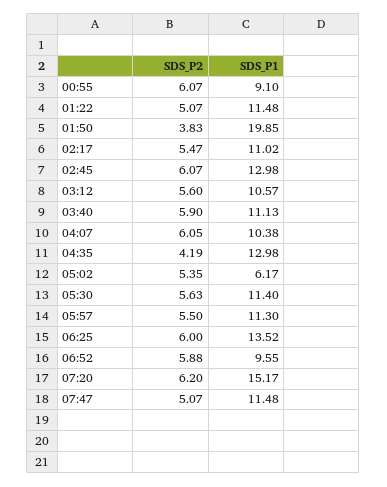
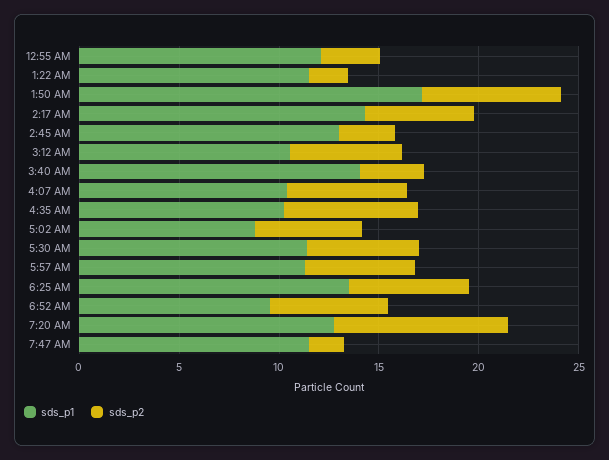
SDS_P2, 00:55: 6.07 -> 3
SDS_P1, 00:55: 9.1 -> 12
SDS_P2, 01:22: 5.07 -> 2
SDS_P2, 01:50: 3.83 -> 7
SDS_P1, 01:50: 19.85 -> 17
SDS_P1, 02:17: 11.02 -> 14
SDS_P2, 02:45: 6.07 -> 3
SDS_P2, 03:40: 5.9 -> 3
SDS_P1, 03:40: 11.13 -> 14
SDS_P2, 04:35: 4.19 -> 7
SDS_P1, 04:35: 12.98 -> 10
SDS_P1, 05:02: 6.17 -> 9
SDS_P2, 07:20: 6.2 -> 9
SDS_P1, 07:20: 15.17 -> 13
SDS_P2, 07:47: 5.07 -> 2

